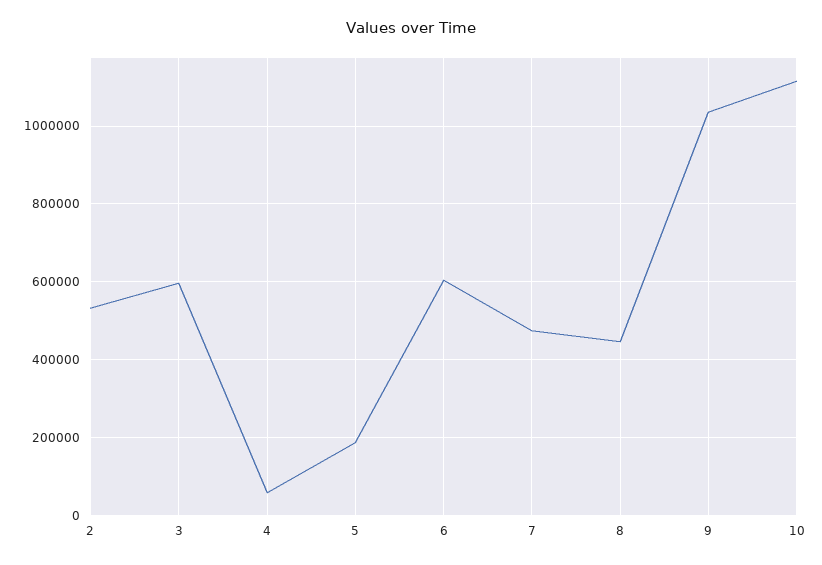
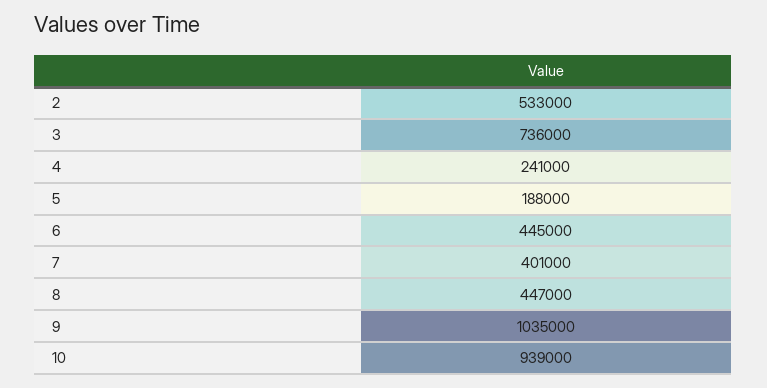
3: 600000 -> 736000
4: 60000 -> 241000
6: 600000 -> 445000
7: 480000 -> 401000
10: 1120000 -> 939000

